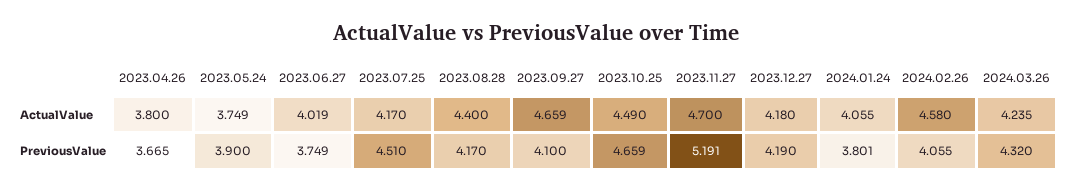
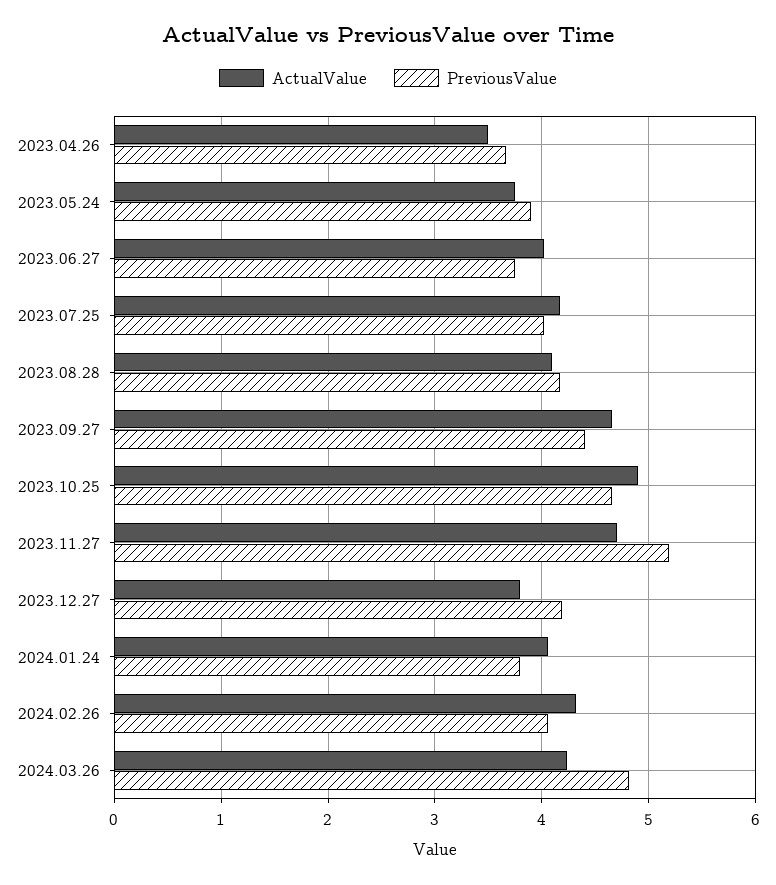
ActualValue, 2023.04.26: 3.8 -> 3.5
ActualValue, 2023.08.28: 4.4 -> 4.1
ActualValue, 2023.10.25: 4.49 -> 4.9
ActualValue, 2023.12.27: 4.18 -> 3.8
ActualValue, 2024.02.26: 4.58 -> 4.3
PreviousValue, 2023.07.25: 4.51 -> 4
PreviousValue, 2023.09.27: 4.1 -> 4.4
PreviousValue, 2024.03.26: 4.32 -> 4.8

